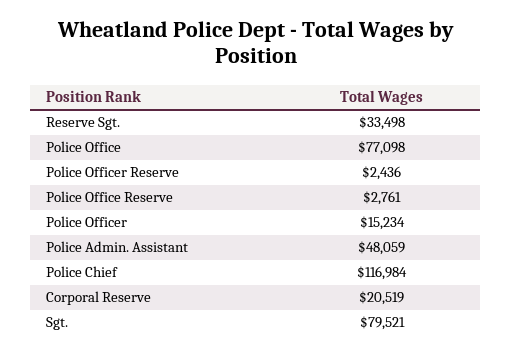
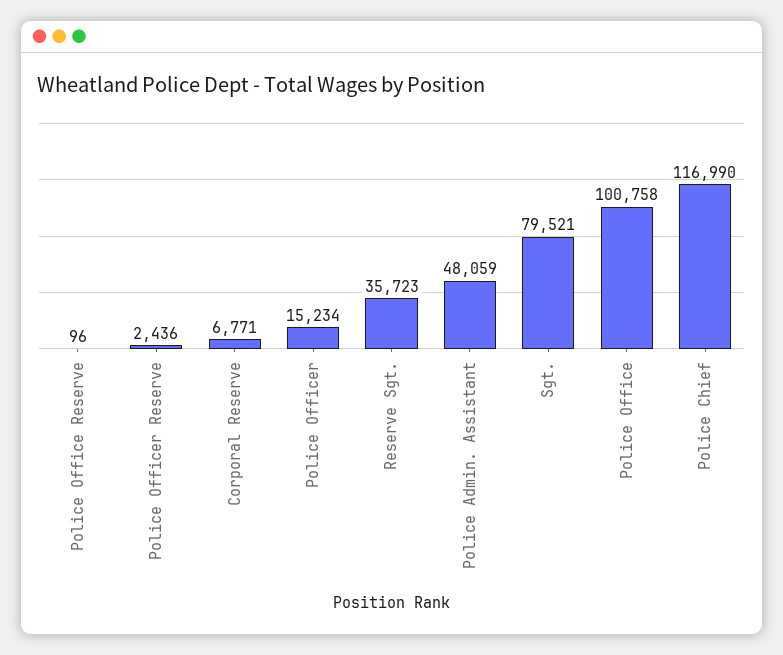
Reserve Sgt.: 33498 -> 35723
Police Office: 77098 -> 100758
Police Office Reserve: 2761 -> 96
Police Chief: 116984 -> 116990
Corporal Reserve: 20519 -> 6771

